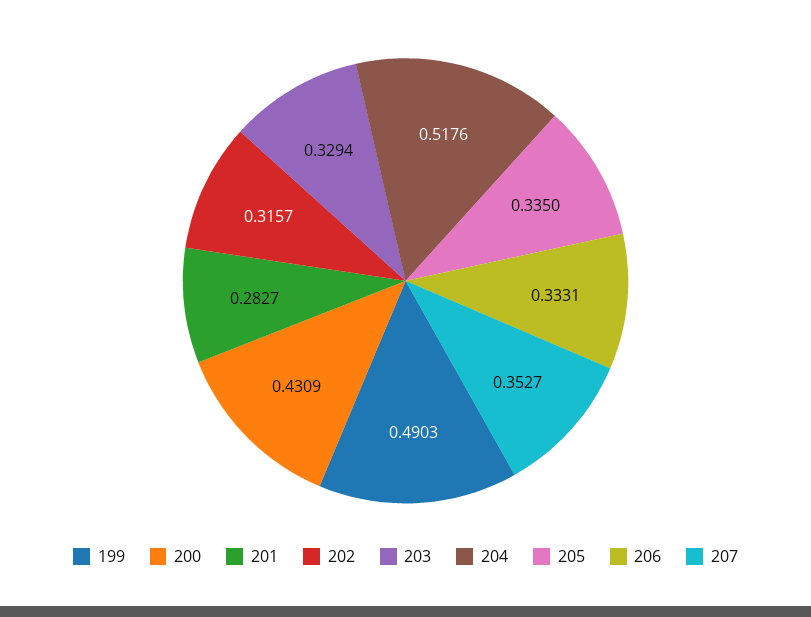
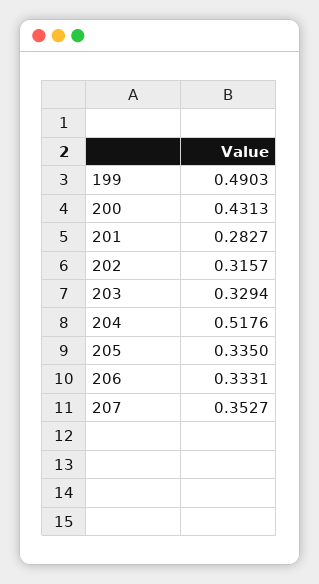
200: 0.4309 -> 0.4313

